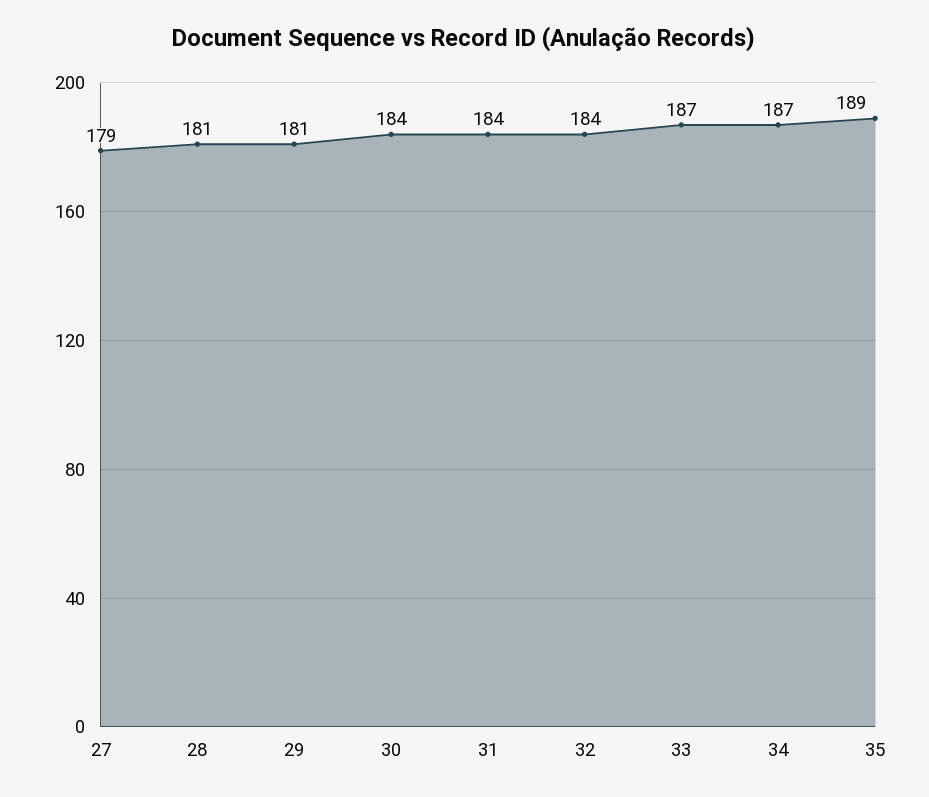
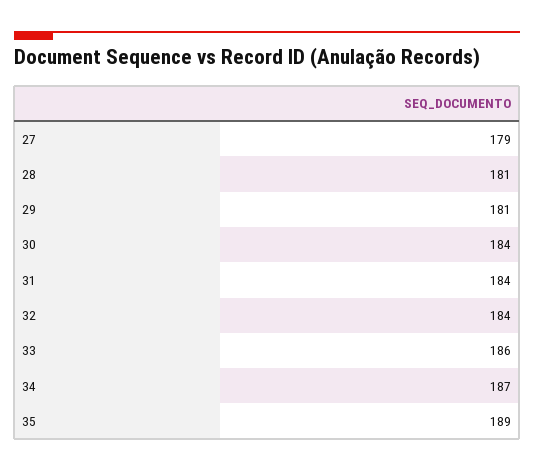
33: 187 -> 186

